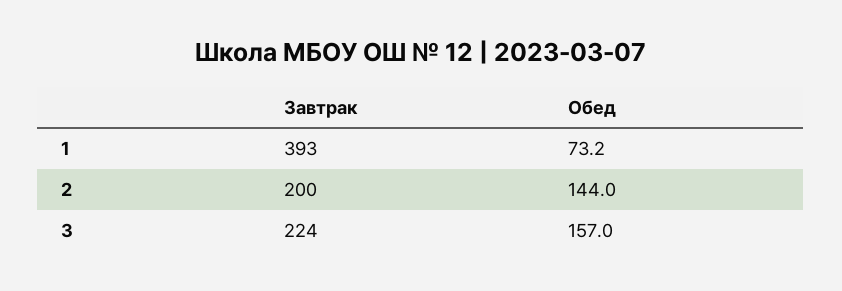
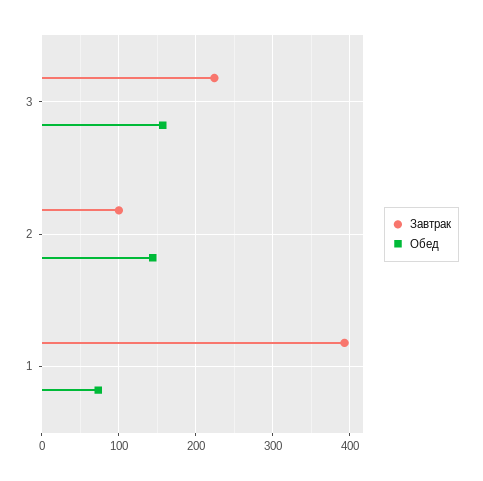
Завтрак, 2: 200 -> 100

